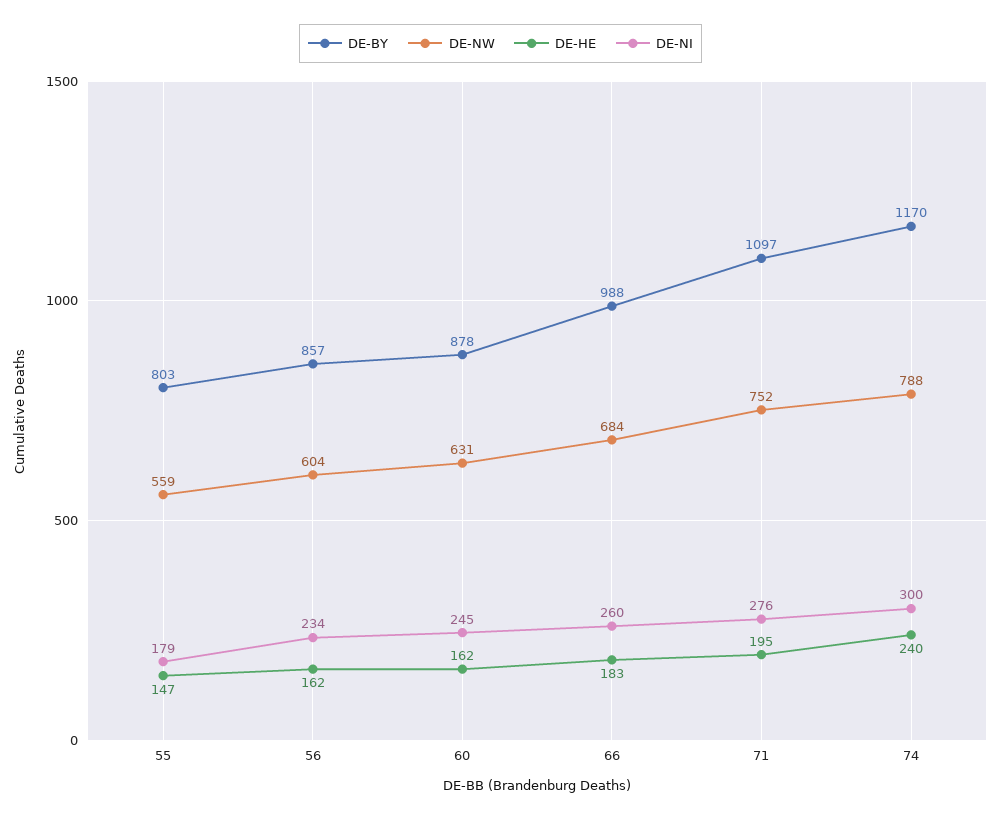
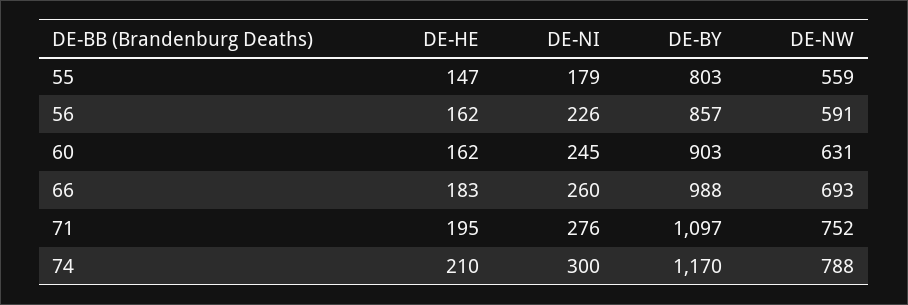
DE-NW, 56: 604 -> 591
DE-NI, 56: 234 -> 226
DE-BY, 60: 878 -> 903
DE-NW, 66: 684 -> 693
DE-HE, 74: 240 -> 210

